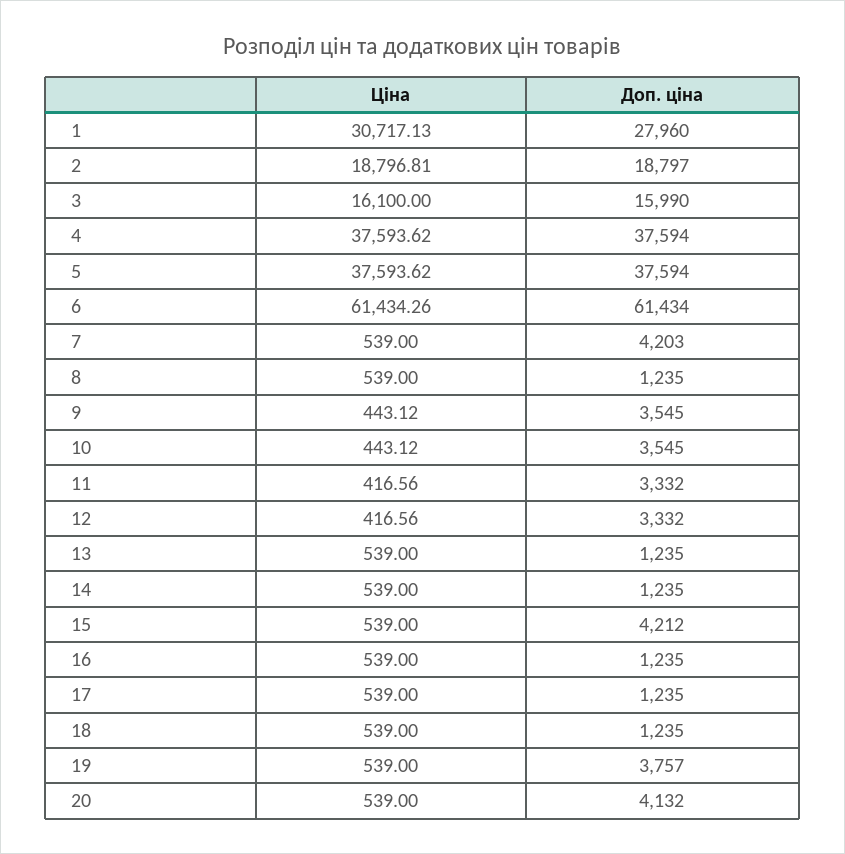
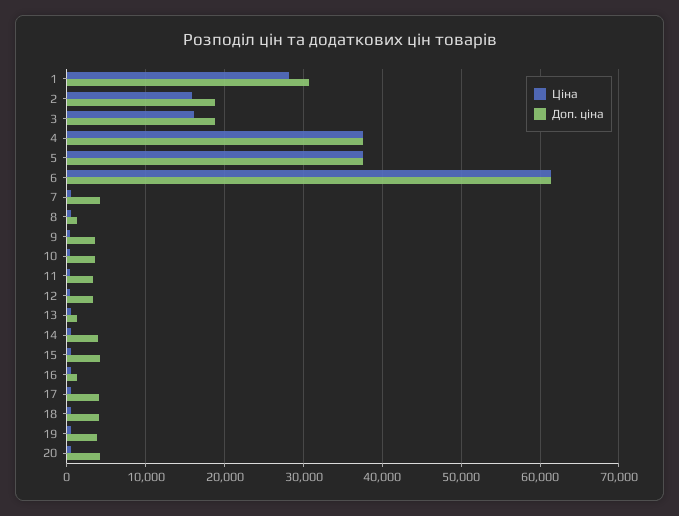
Ціна, 1: 30717.13 -> 28000
Доп. ціна, 1: 27960 -> 31000
Ціна, 2: 18796.81 -> 16000
Доп. ціна, 3: 15990 -> 19000
Доп. ціна, 14: 1235 -> 4000
Доп. ціна, 17: 1235 -> 4000
Доп. ціна, 18: 1235 -> 4000

